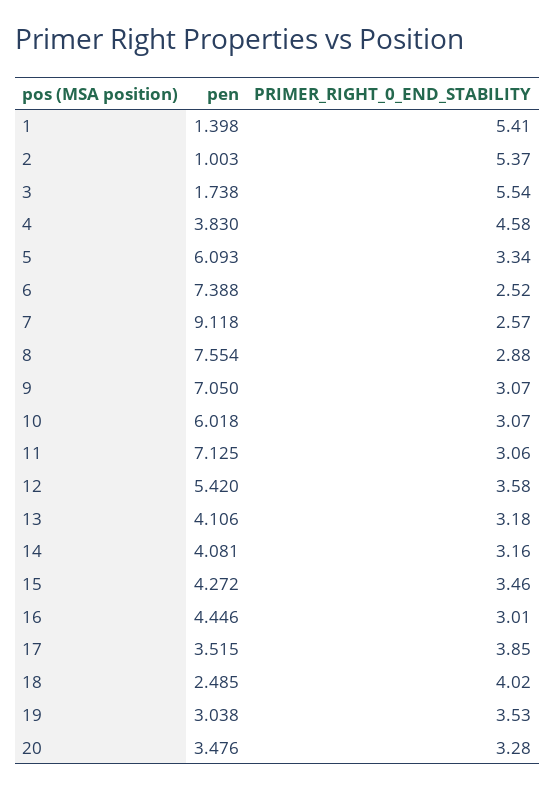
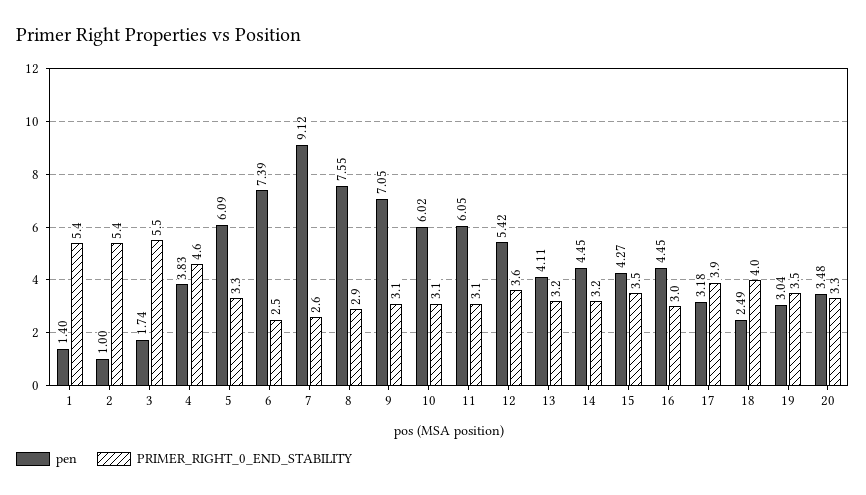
pen, 11: 7.125 -> 6.05
pen, 14: 4.081 -> 4.45
pen, 17: 3.515 -> 3.18

